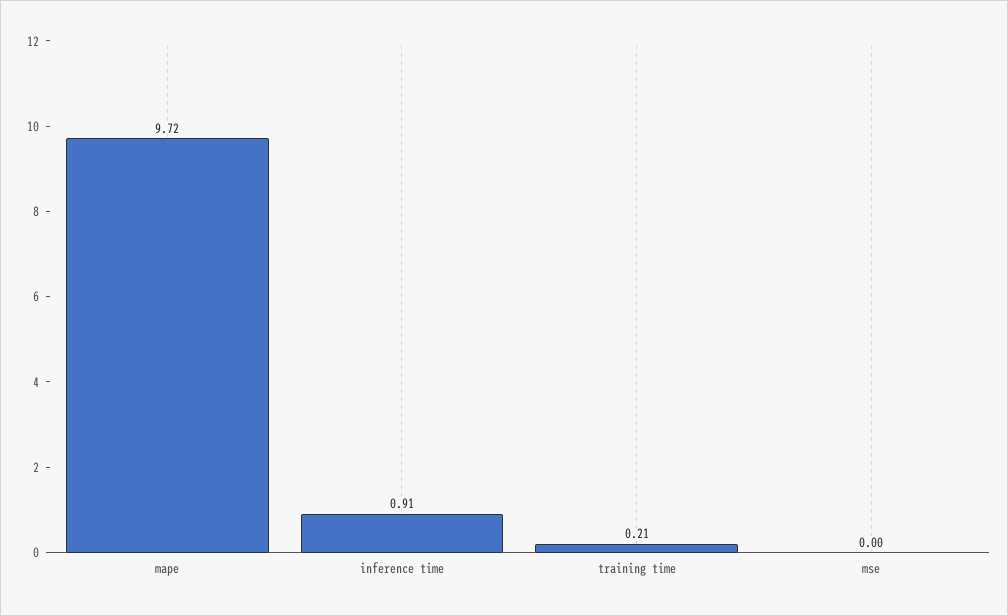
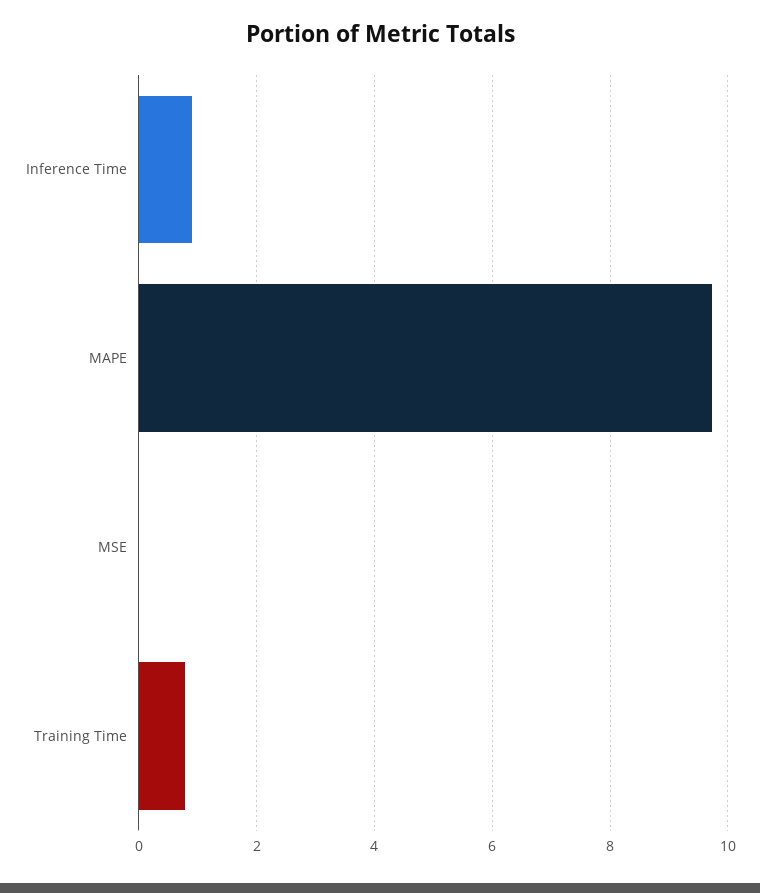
training time: 0.21 -> 0.8

